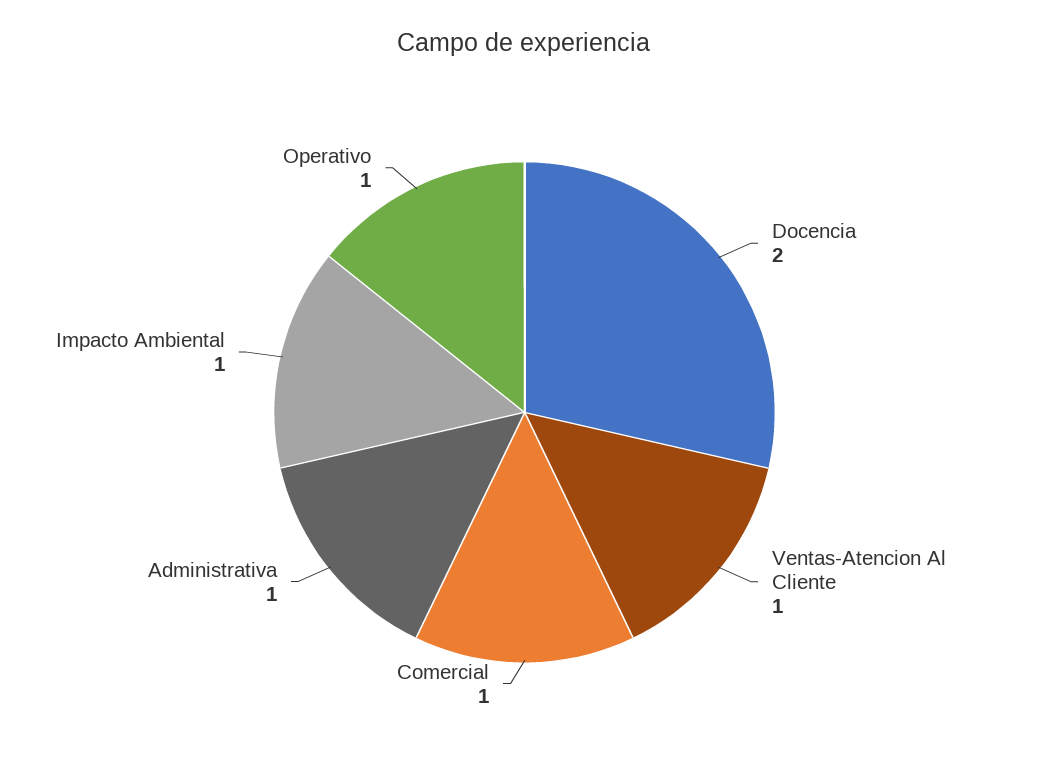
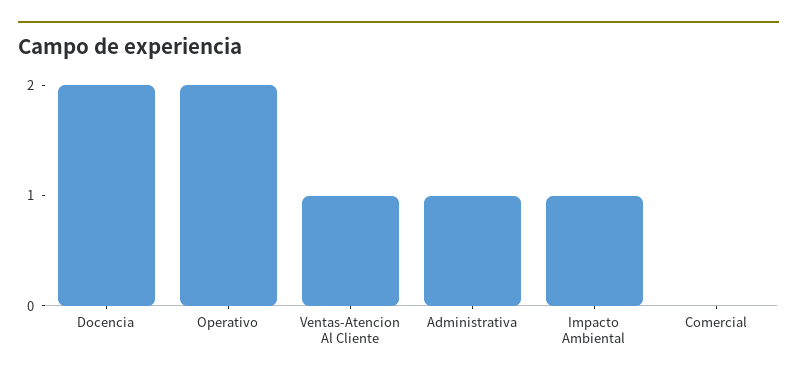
Comercial: 1 -> 0
Operativo: 1 -> 2

